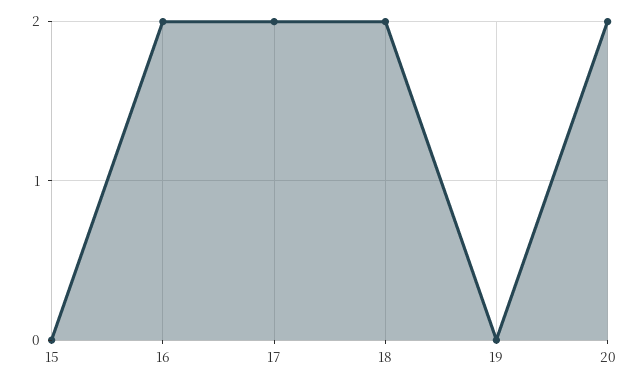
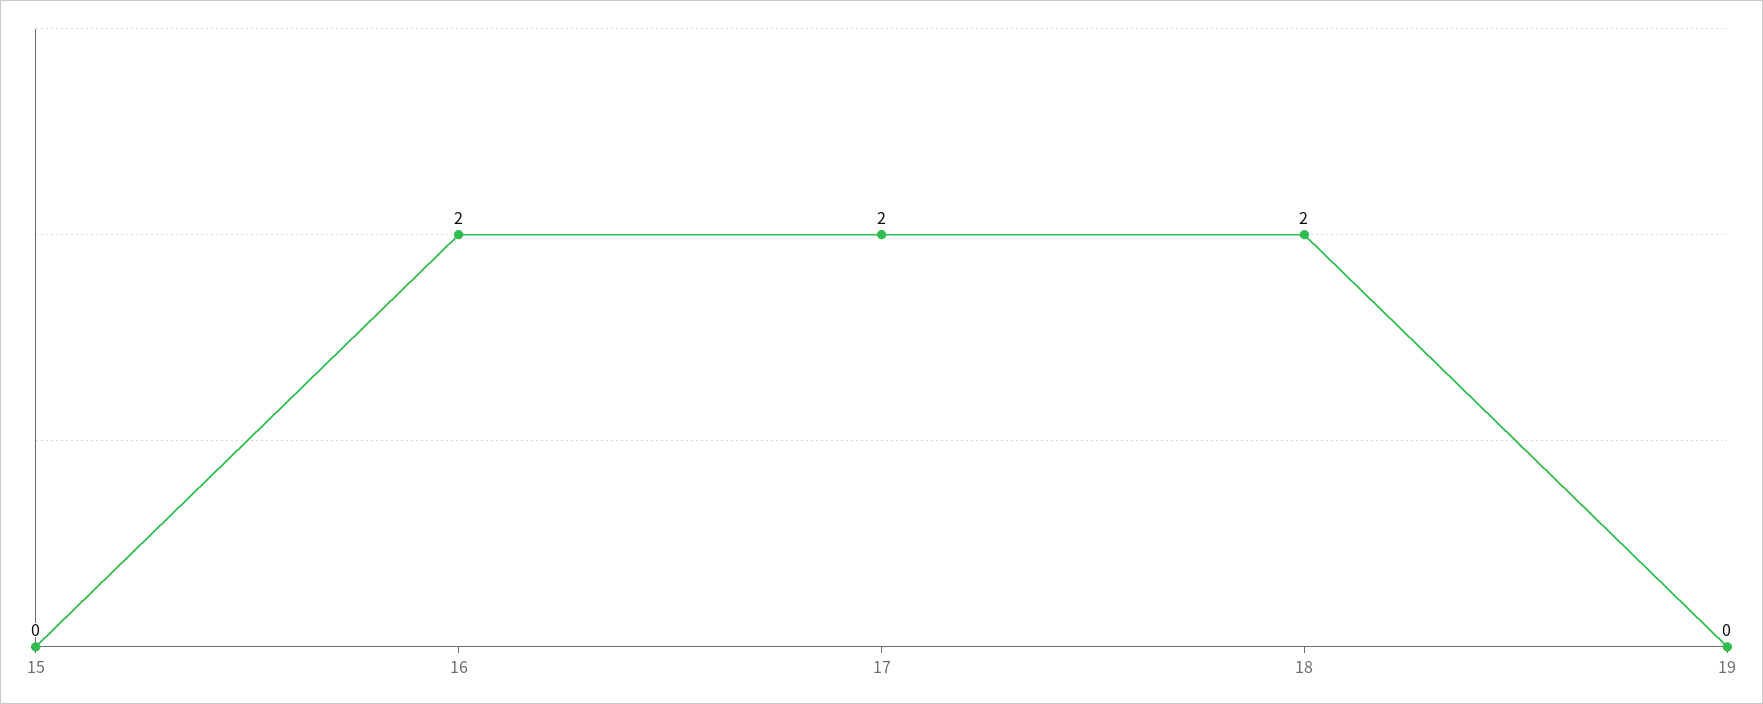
20: 2 -> none

